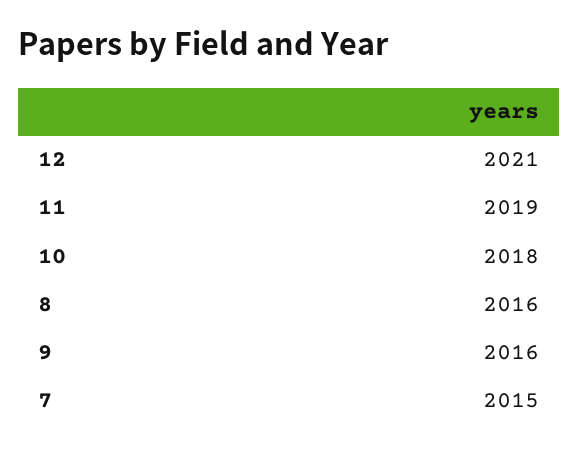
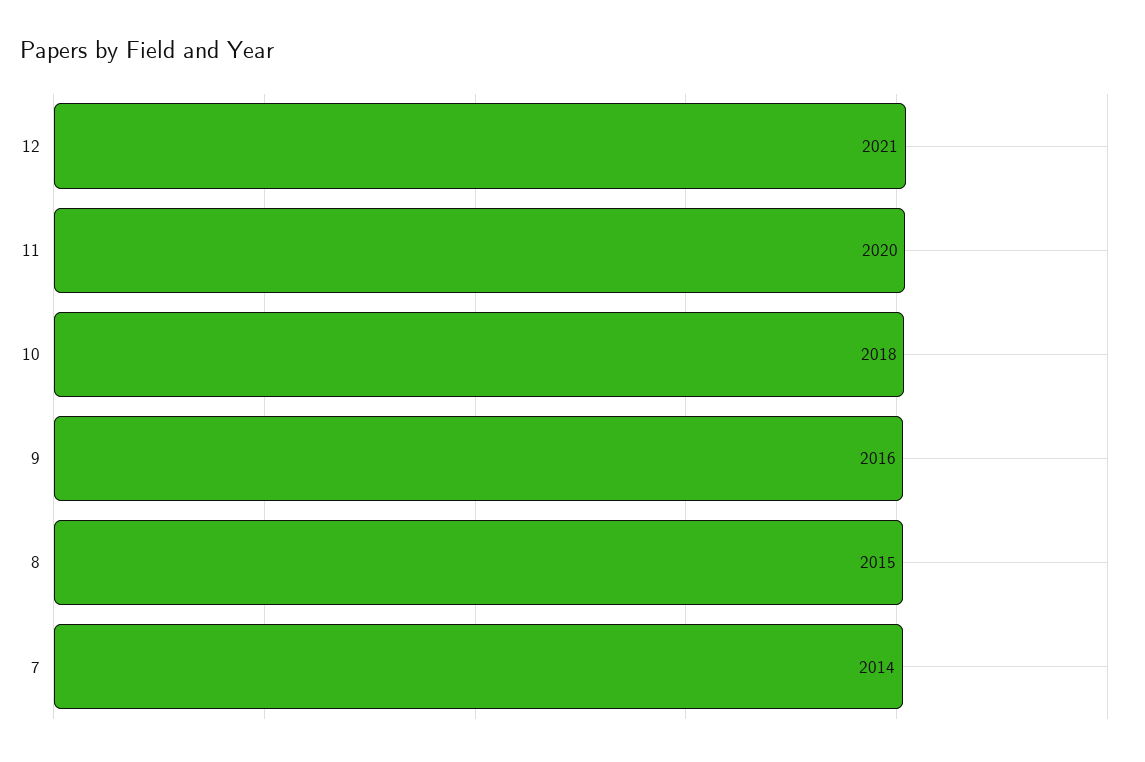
11: 2019 -> 2020
8: 2016 -> 2015
7: 2015 -> 2014

